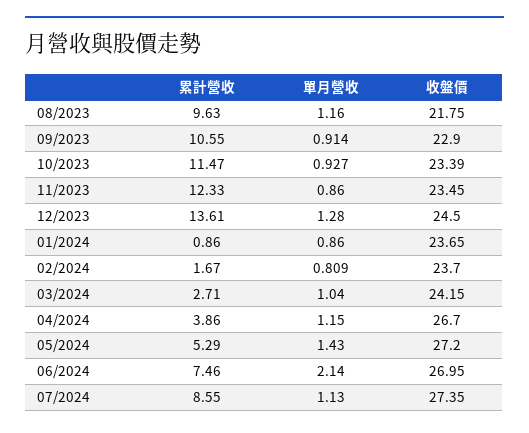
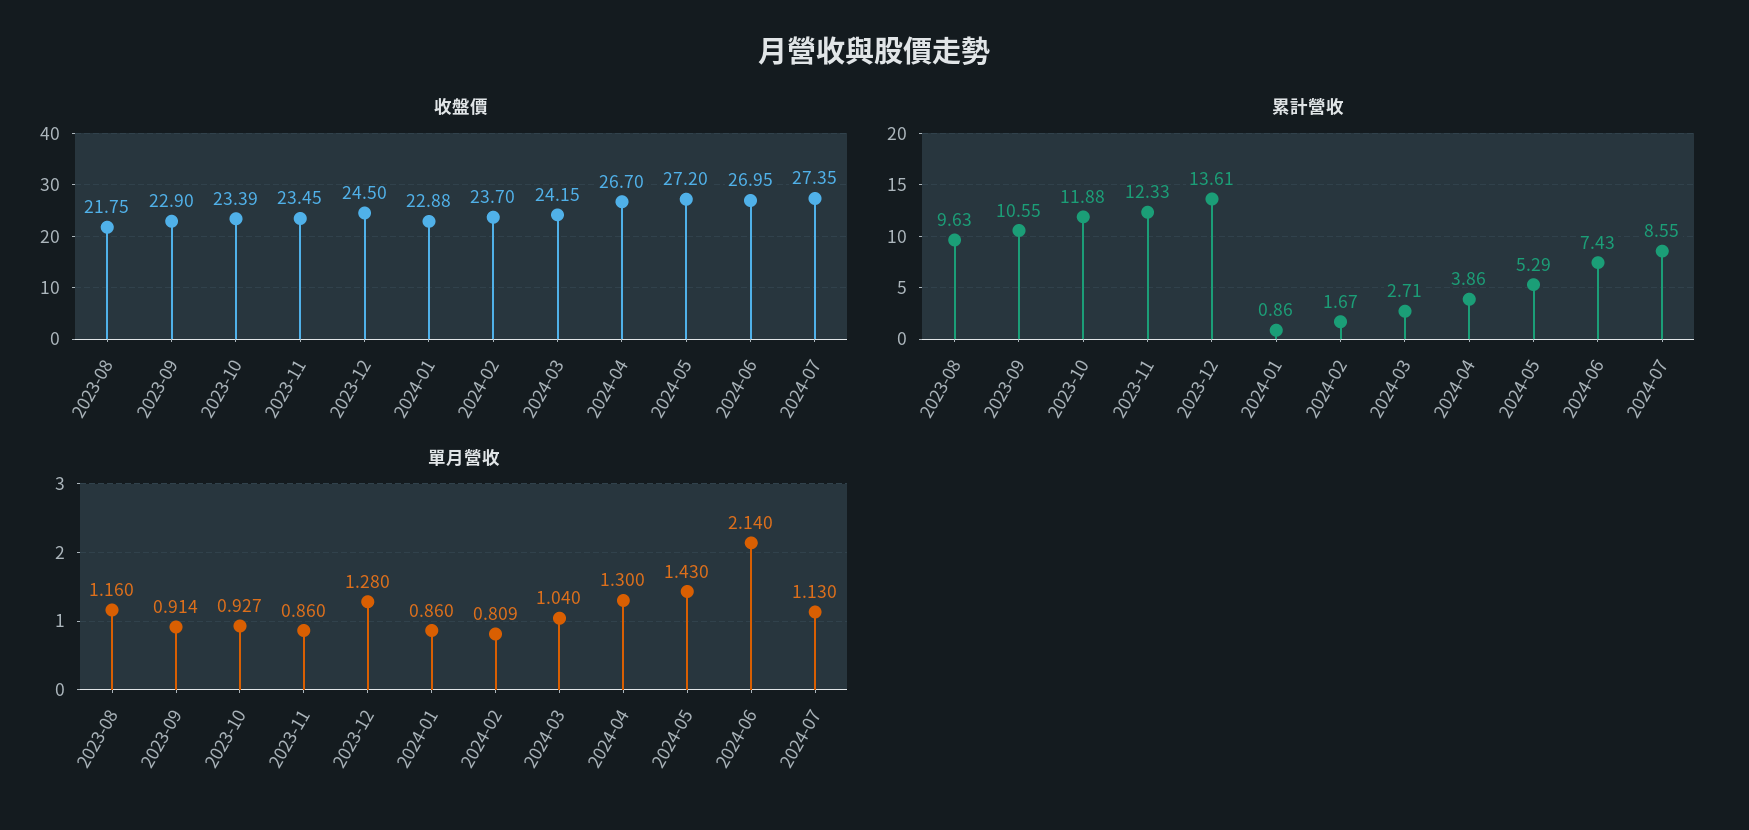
累計營收, 10/2023: 11.47 -> 11.88
收盤價, 01/2024: 23.65 -> 22.88
單月營收, 04/2024: 1.15 -> 1.3
累計營收, 06/2024: 7.46 -> 7.43

